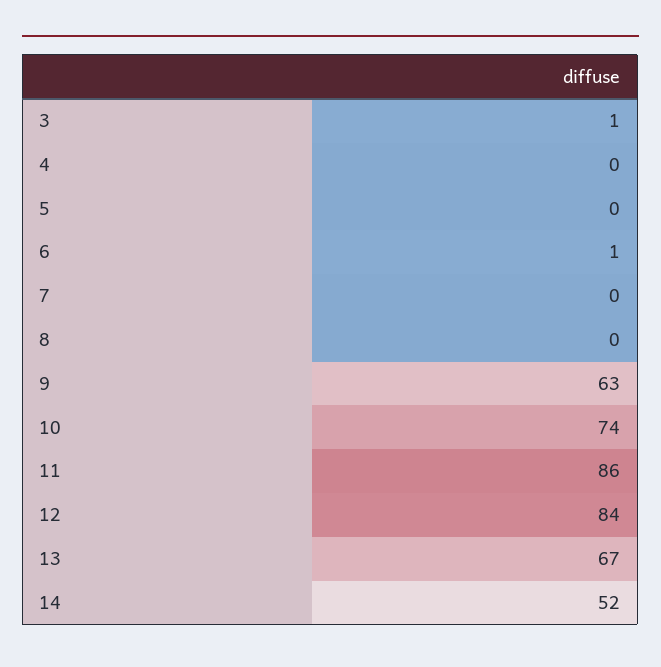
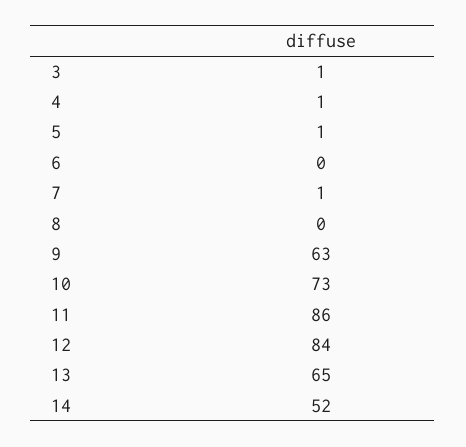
4: 0 -> 1
5: 0 -> 1
6: 1 -> 0
7: 0 -> 1
10: 74 -> 73
13: 67 -> 65

